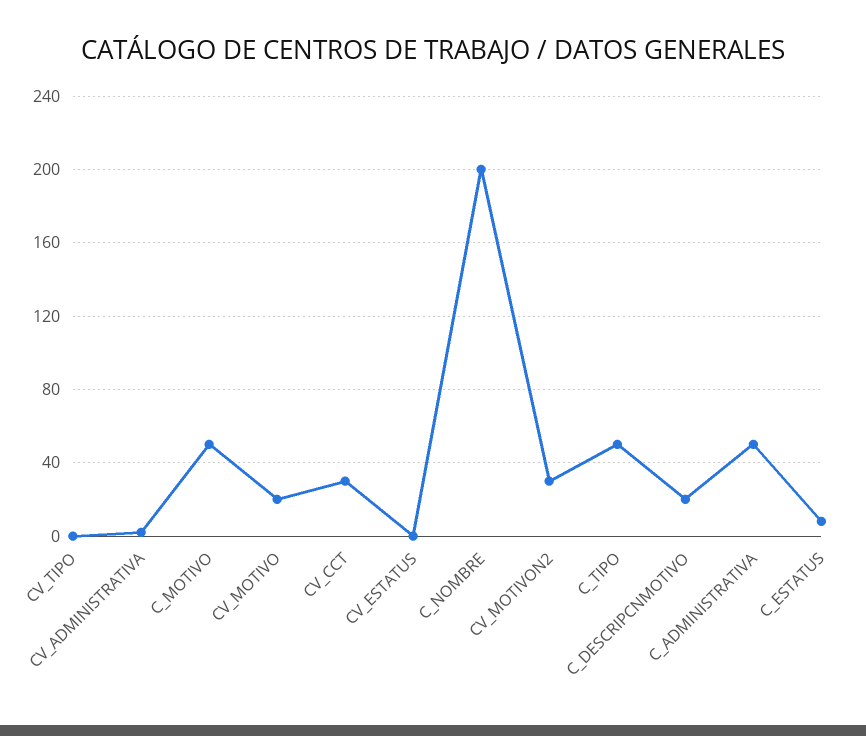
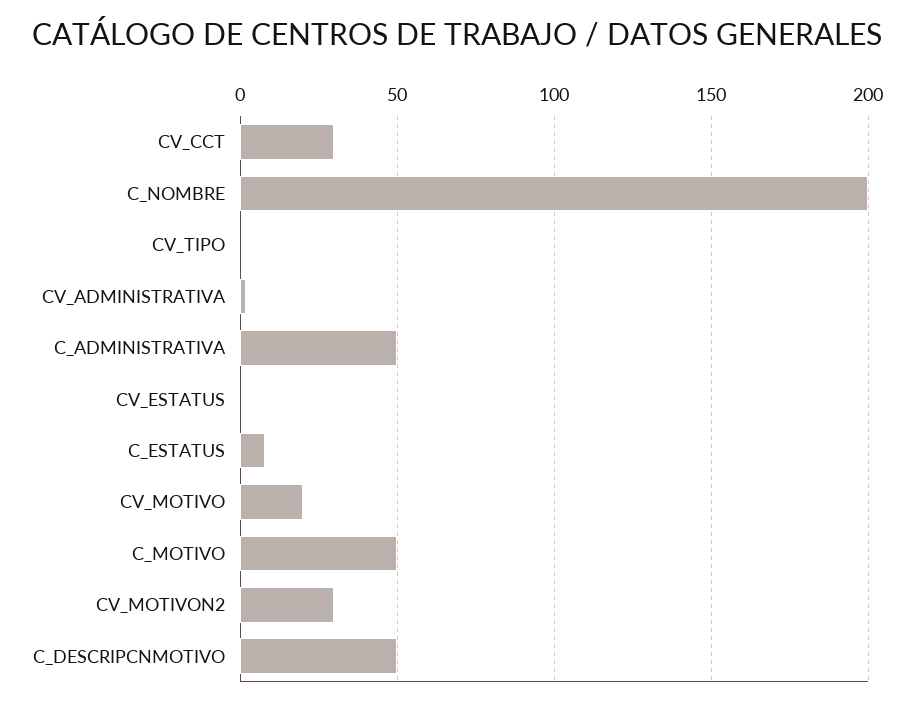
C_TIPO: 50 -> none
C_DESCRIPCNMOTIVO: 20 -> 50

